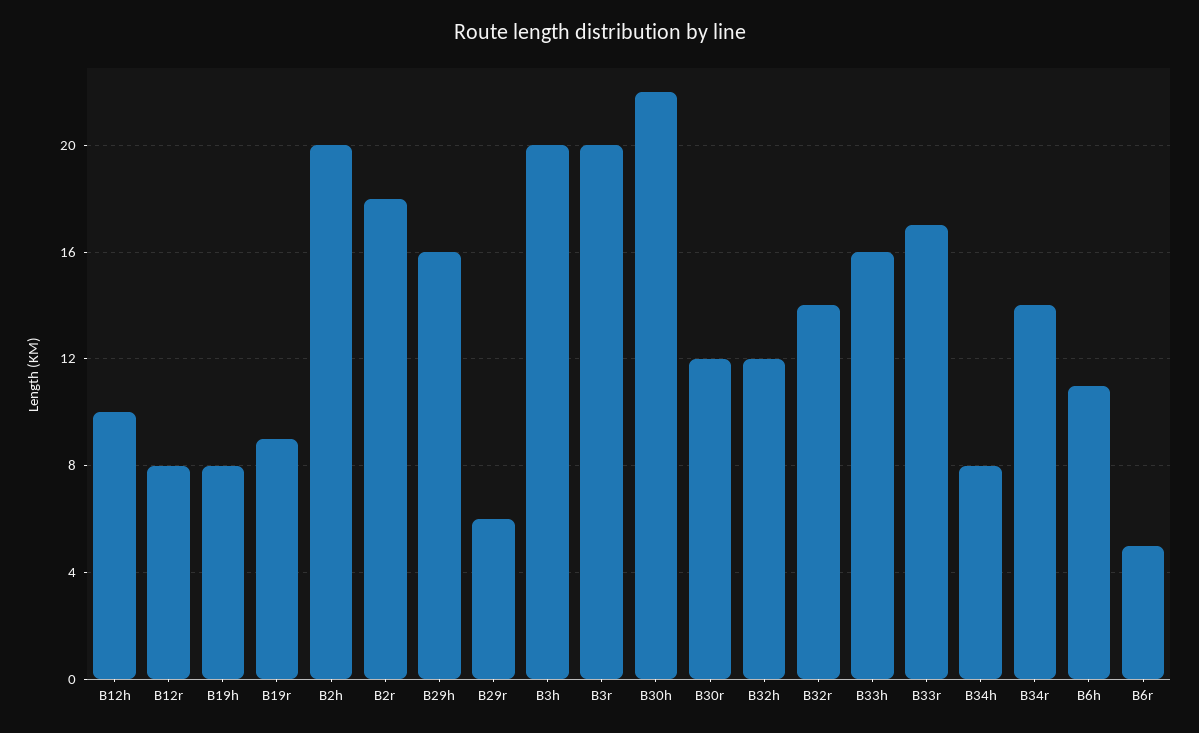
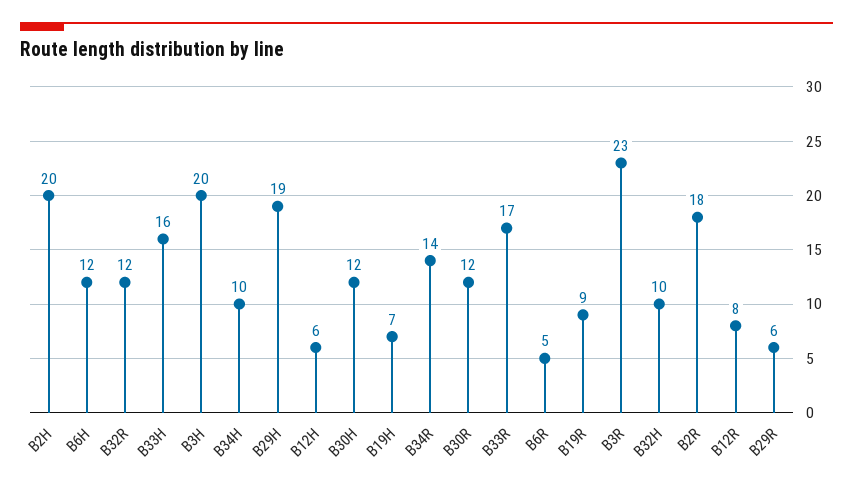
B12h: 10 -> 6
B19h: 8 -> 7
B29h: 16 -> 19
B3r: 20 -> 23
B30h: 22 -> 12
B32h: 12 -> 10
B32r: 14 -> 12
B34h: 8 -> 10
B6h: 11 -> 12

